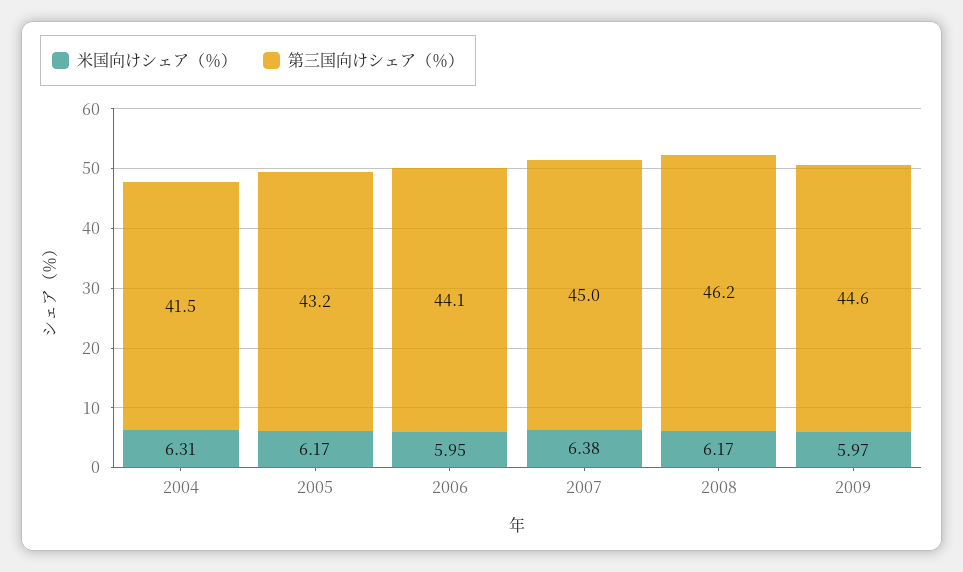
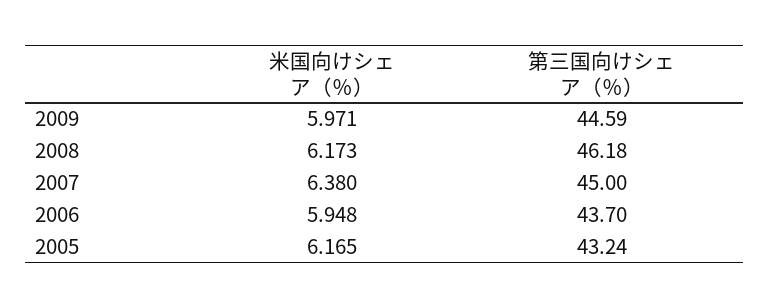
米国向けシェア（％）, 2004: 6.31 -> none
第三国向けシェア（％）, 2004: 41.5 -> none
第三国向けシェア（％）, 2006: 44.1 -> 43.7

